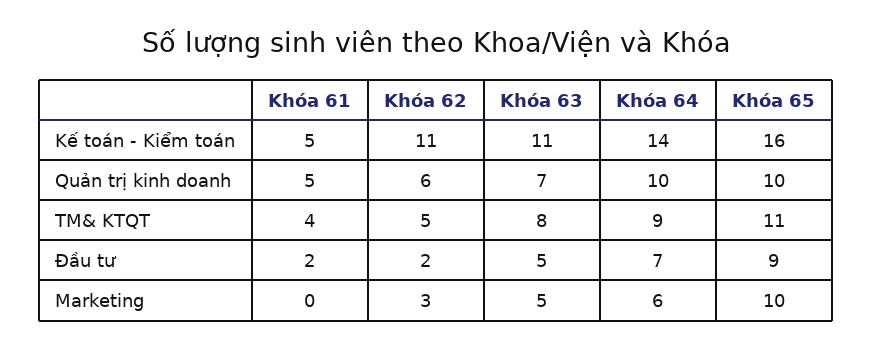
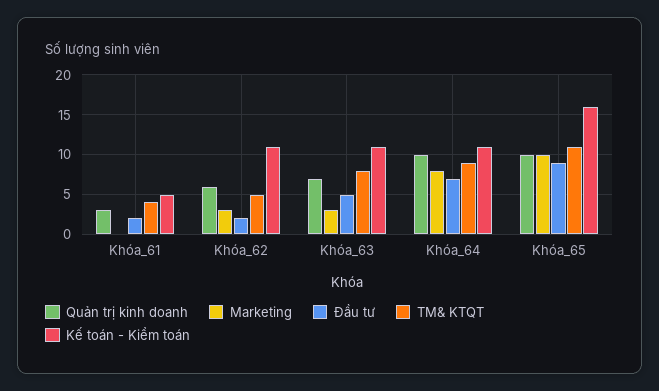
Kế toán - Kiểm toán, Khóa 64: 14 -> 11
Quản trị kinh doanh, Khóa 61: 5 -> 3
Marketing, Khóa 63: 5 -> 3
Marketing, Khóa 64: 6 -> 8

